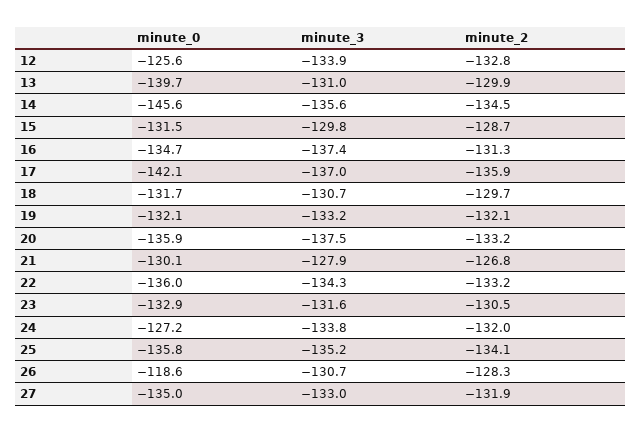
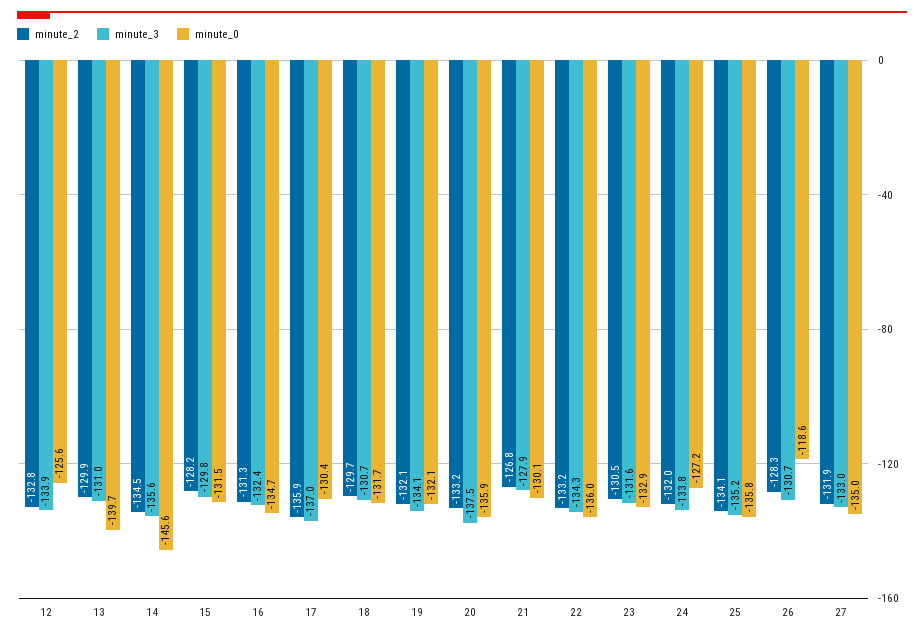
minute_2, 15: -128.7 -> -128.2
minute_3, 16: -137.4 -> -132.4
minute_0, 17: -142.1 -> -130.4
minute_3, 19: -133.2 -> -134.1

